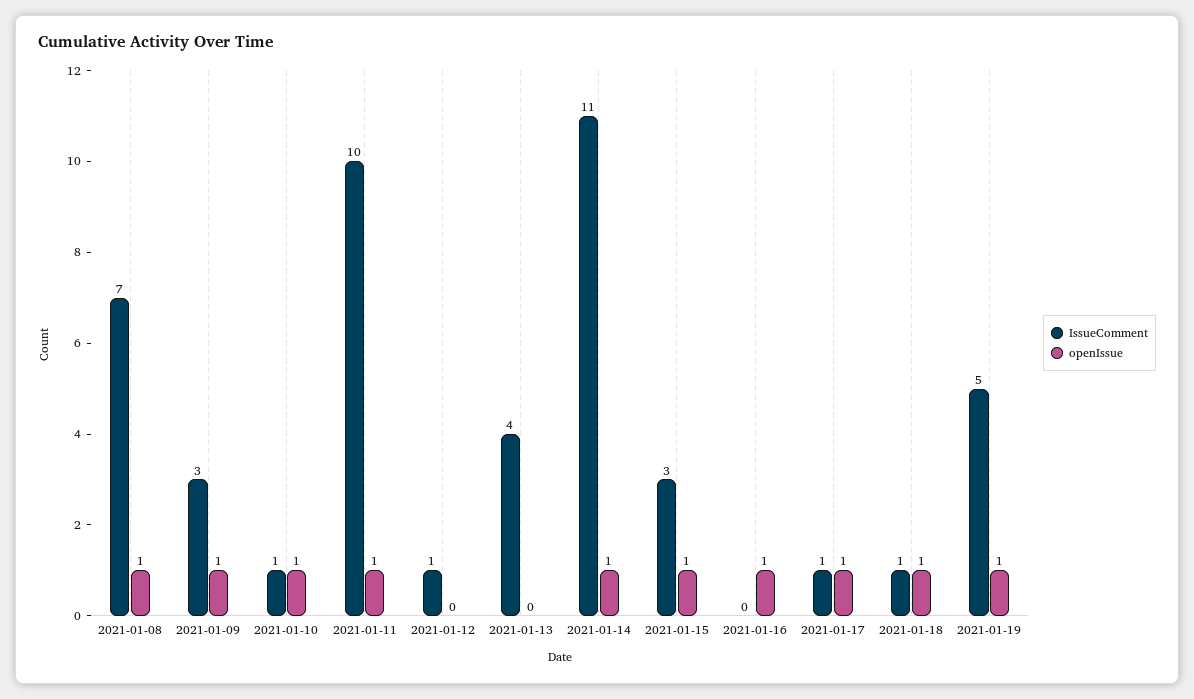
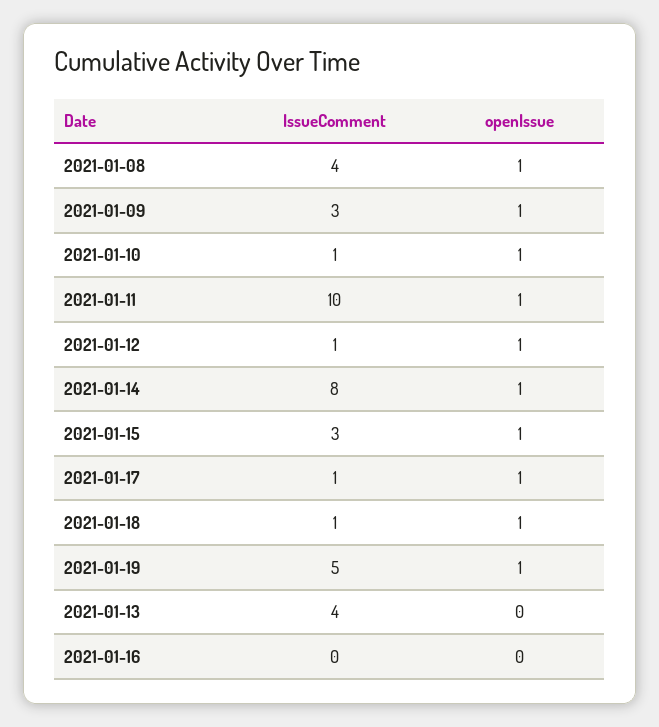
IssueComment, 2021-01-08: 7 -> 4
openIssue, 2021-01-12: 0 -> 1
IssueComment, 2021-01-14: 11 -> 8
openIssue, 2021-01-16: 1 -> 0

